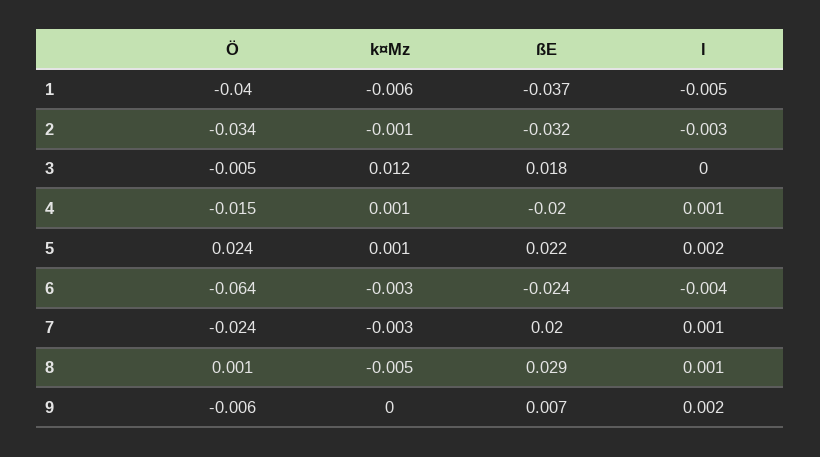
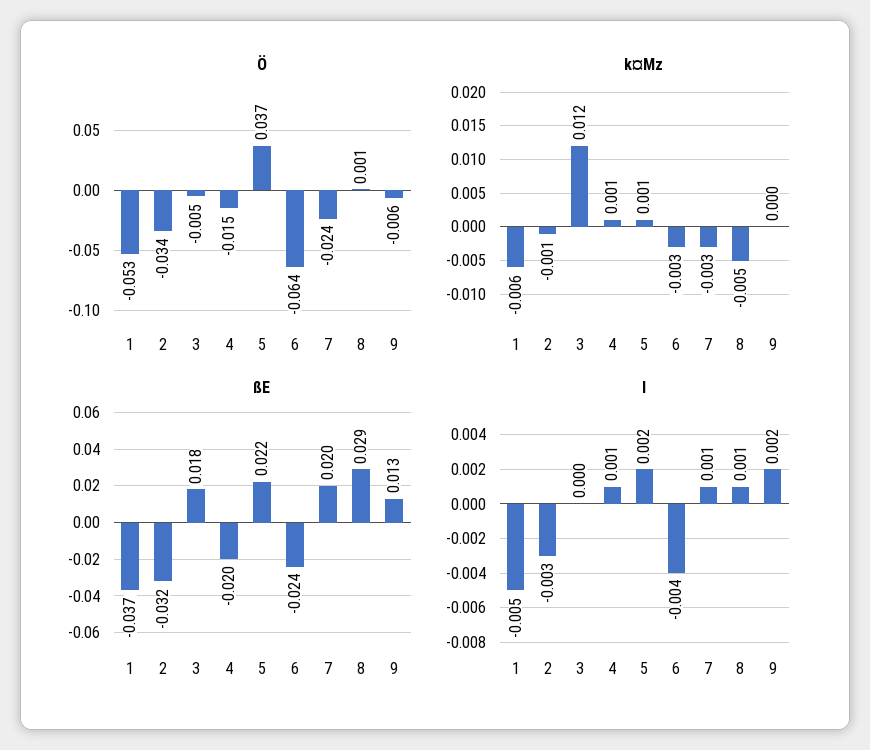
Ö, 1: -0.04 -> -0.053
Ö, 5: 0.024 -> 0.037
ßE, 9: 0.007 -> 0.013

